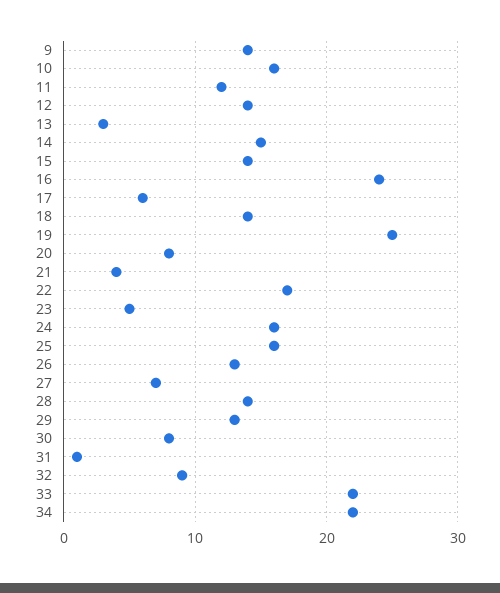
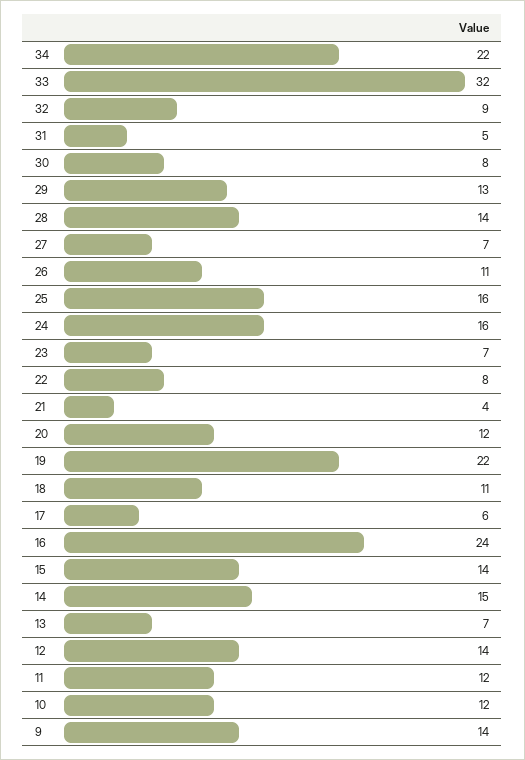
10: 16 -> 12
13: 3 -> 7
18: 14 -> 11
19: 25 -> 22
20: 8 -> 12
22: 17 -> 8
23: 5 -> 7
26: 13 -> 11
31: 1 -> 5
33: 22 -> 32

